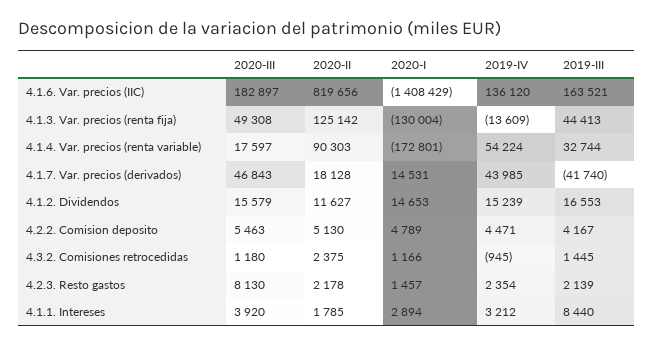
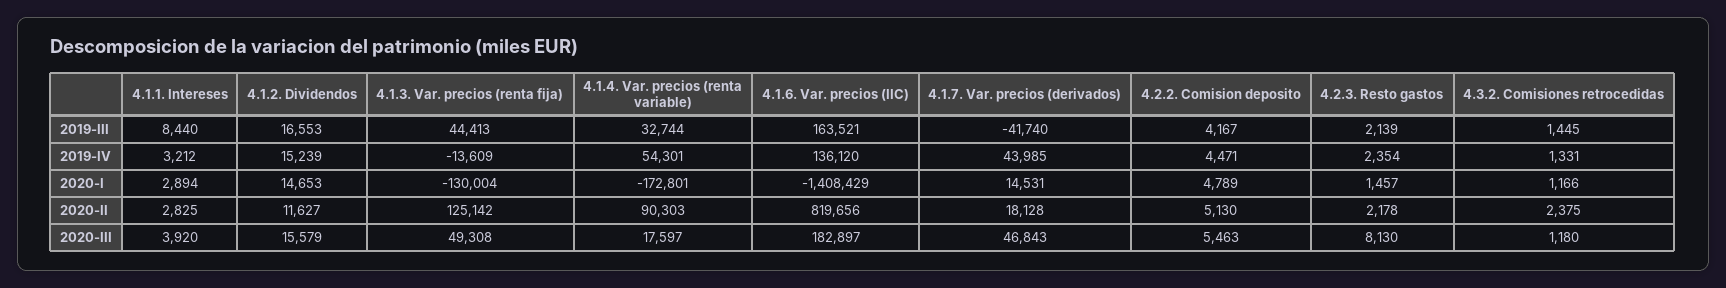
2019-IV, 4.1.4. Var. precios (renta variable): 54224 -> 54301
2019-IV, 4.3.2. Comisiones retrocedidas: -945 -> 1331
2020-II, 4.1.1. Intereses: 1785 -> 2825

